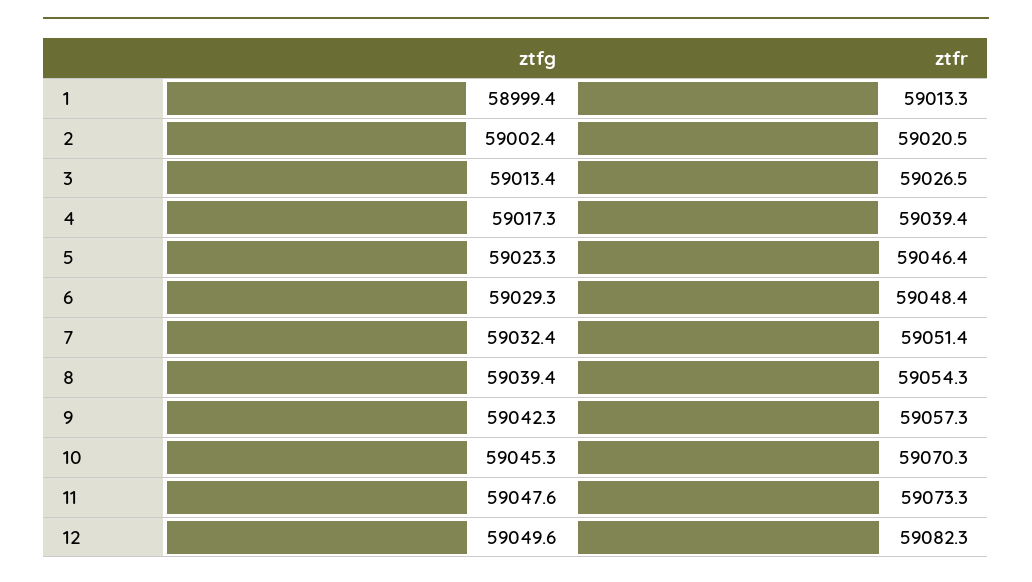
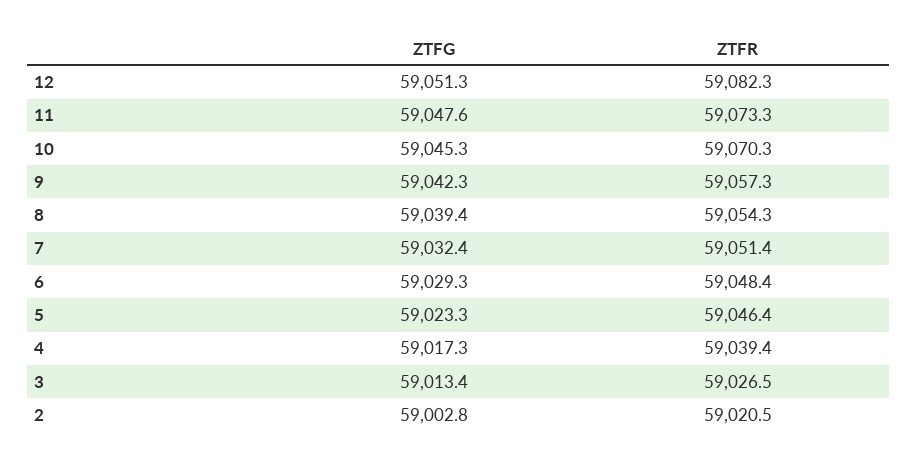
ztfg, 1: 58999.4 -> none
ztfr, 1: 59013.3 -> none
ztfg, 2: 59002.4 -> 59002.8
ztfg, 12: 59049.6 -> 59051.3

